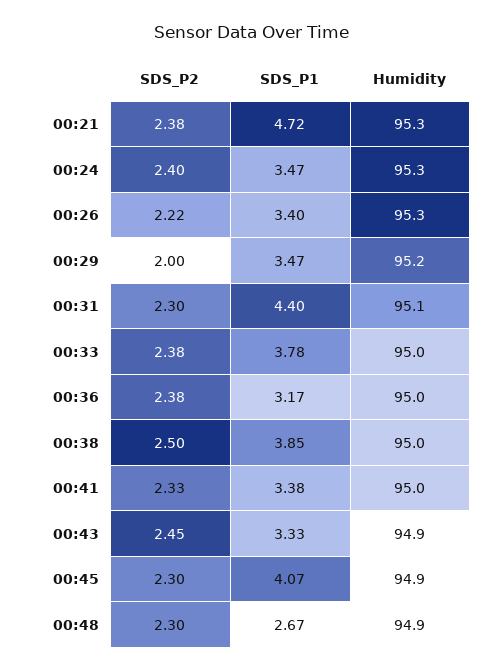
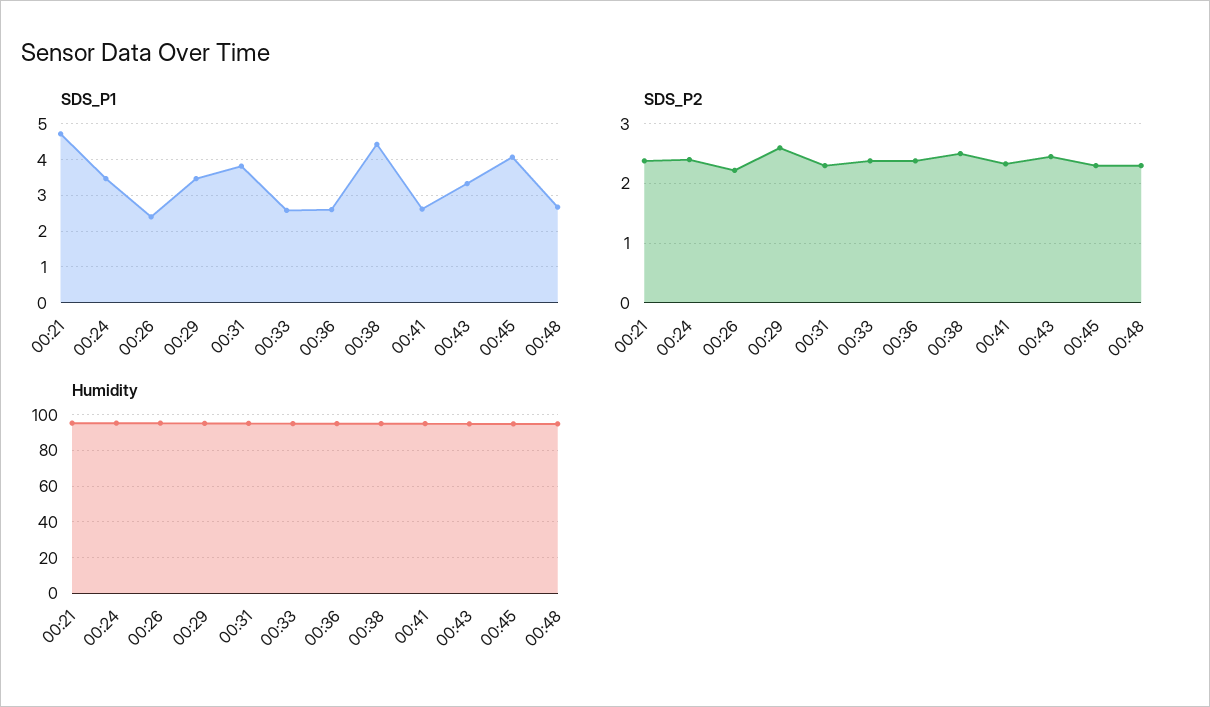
SDS_P1, 00:26: 3.4 -> 2.4
SDS_P2, 00:29: 2 -> 2.6
SDS_P1, 00:31: 4.4 -> 3.8
SDS_P1, 00:33: 3.78 -> 2.6
SDS_P1, 00:36: 3.17 -> 2.6
SDS_P1, 00:38: 3.85 -> 4.4
SDS_P1, 00:41: 3.38 -> 2.6

